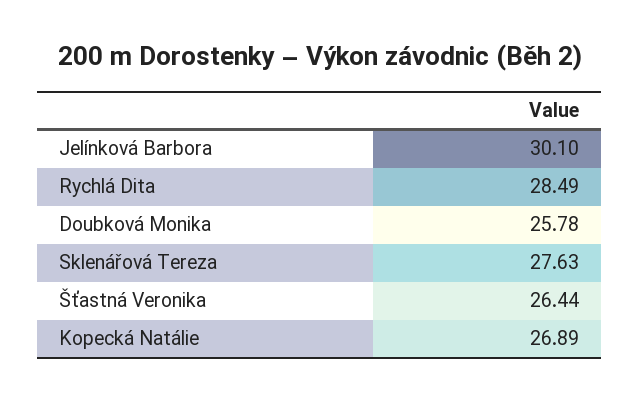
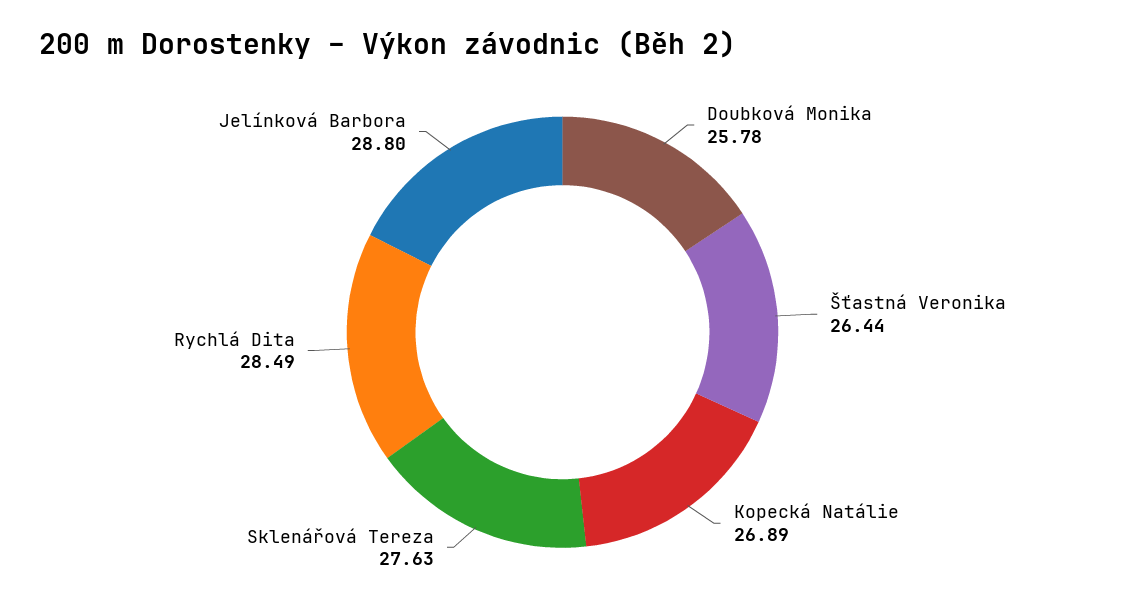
Jelínková Barbora: 30.1 -> 28.8

